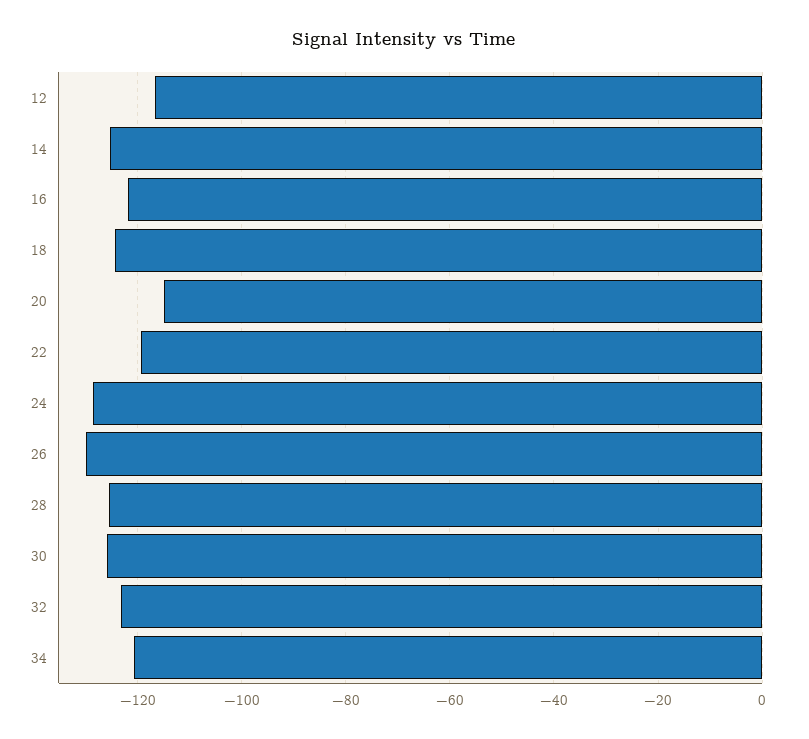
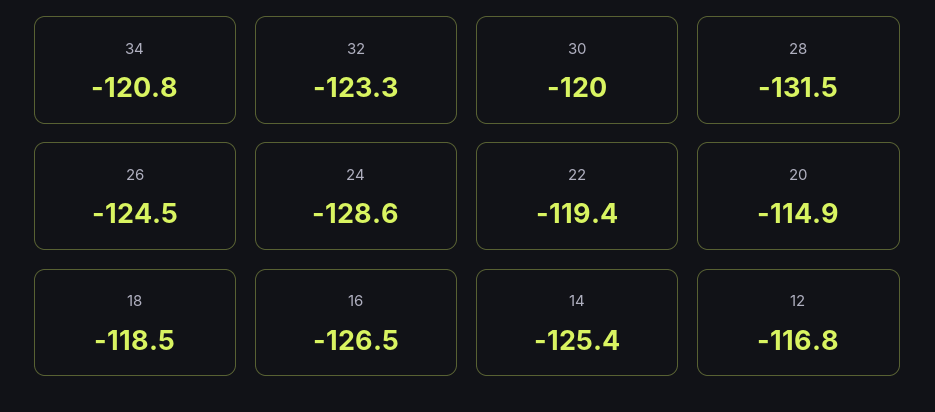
16: -122 -> -126.5
18: -124 -> -118.5
26: -130 -> -124.5
28: -126 -> -131.5
30: -126 -> -120

